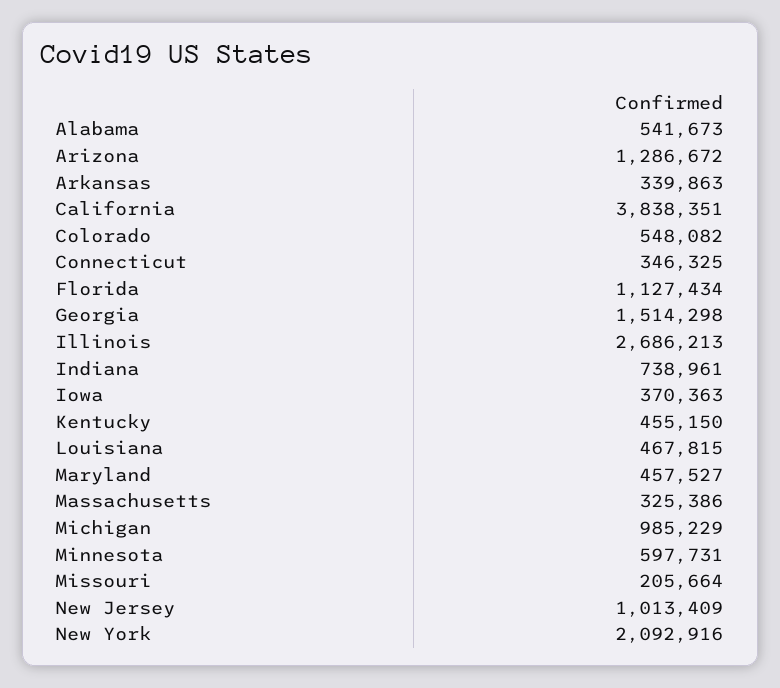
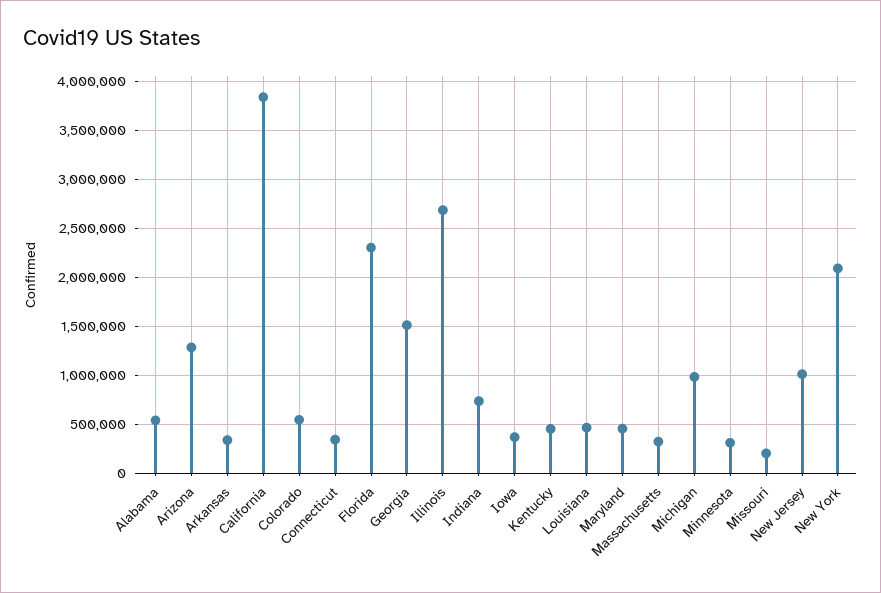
Florida: 1127434 -> 2300000
Minnesota: 597731 -> 300000

